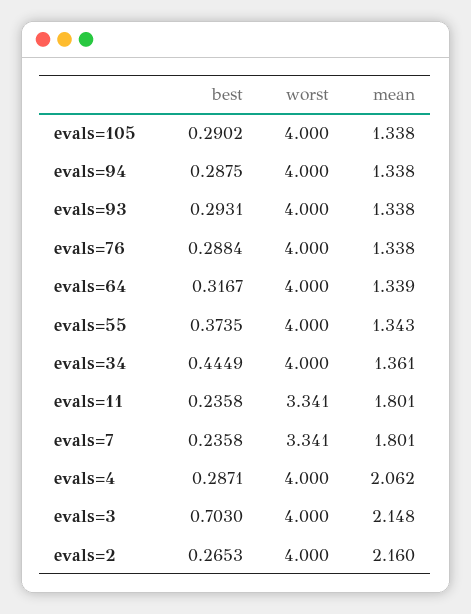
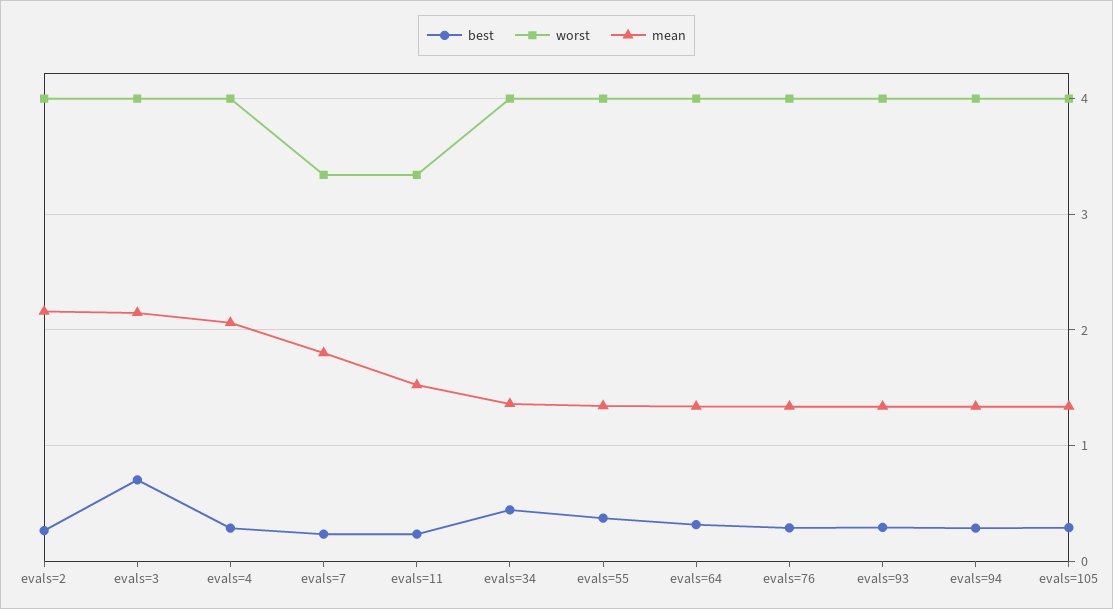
mean, evals=11: 1.801 -> 1.5

